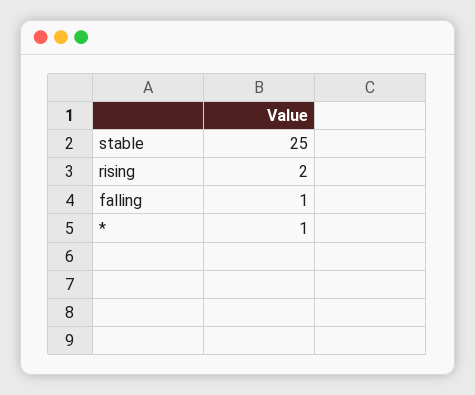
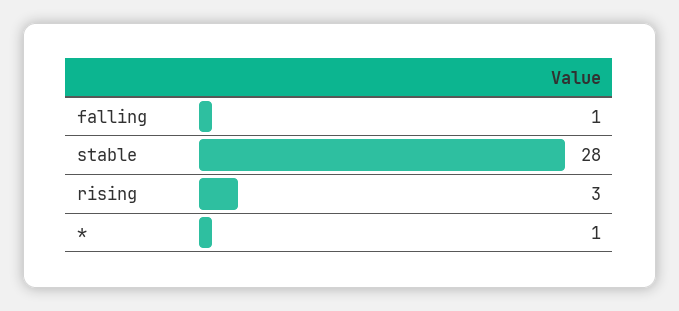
stable: 25 -> 28
rising: 2 -> 3

